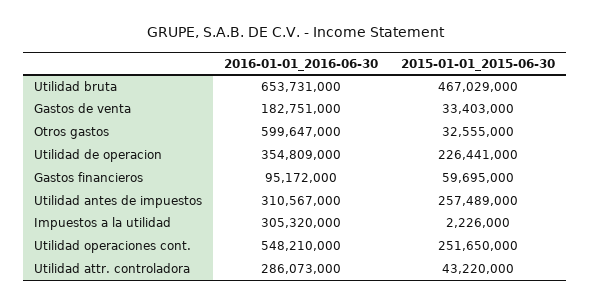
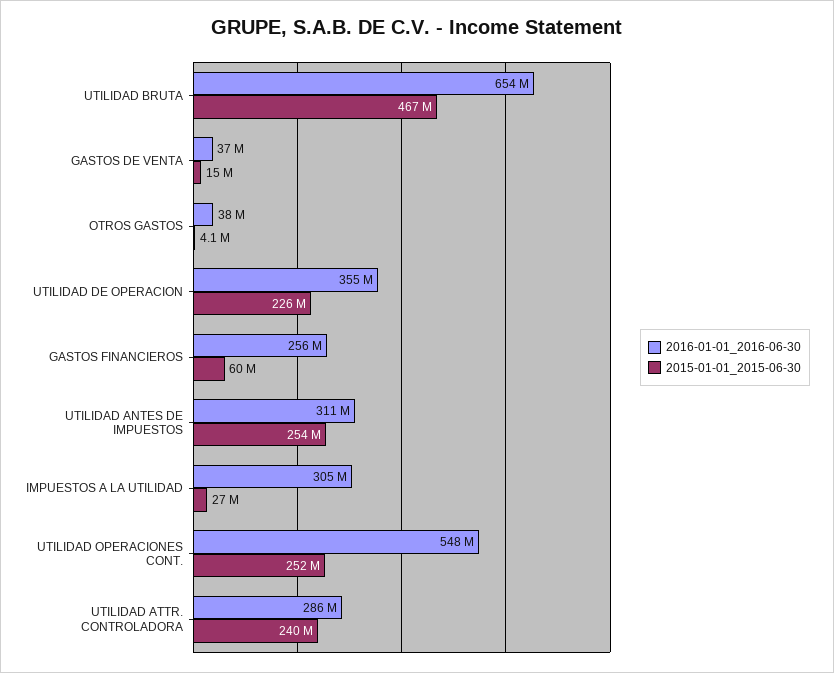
2016-01-01_2016-06-30, Gastos de venta: 182751000 -> 37000000
2015-01-01_2015-06-30, Gastos de venta: 33403000 -> 15000000
2016-01-01_2016-06-30, Otros gastos: 599647000 -> 38000000
2015-01-01_2015-06-30, Otros gastos: 32555000 -> 4100000
2016-01-01_2016-06-30, Gastos financieros: 95172000 -> 256000000
2015-01-01_2015-06-30, Utilidad antes de impuestos: 257489000 -> 254000000
2015-01-01_2015-06-30, Impuestos a la utilidad: 2226000 -> 27000000
2015-01-01_2015-06-30, Utilidad attr. controladora: 43220000 -> 240000000

